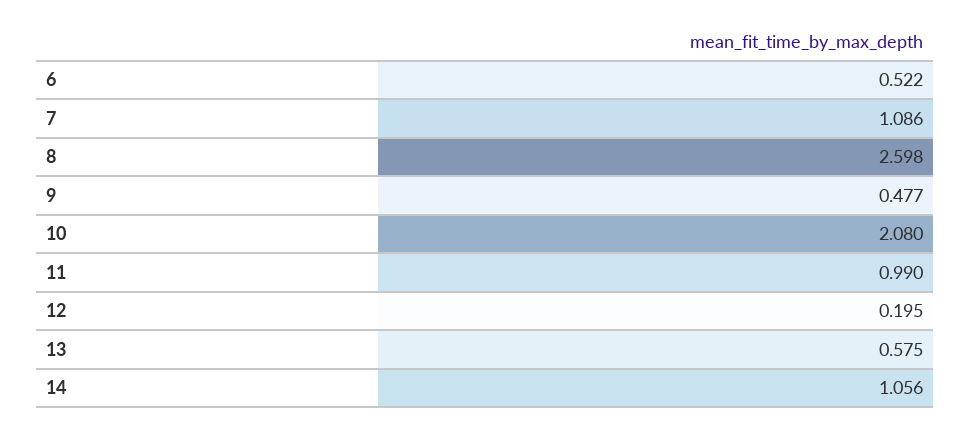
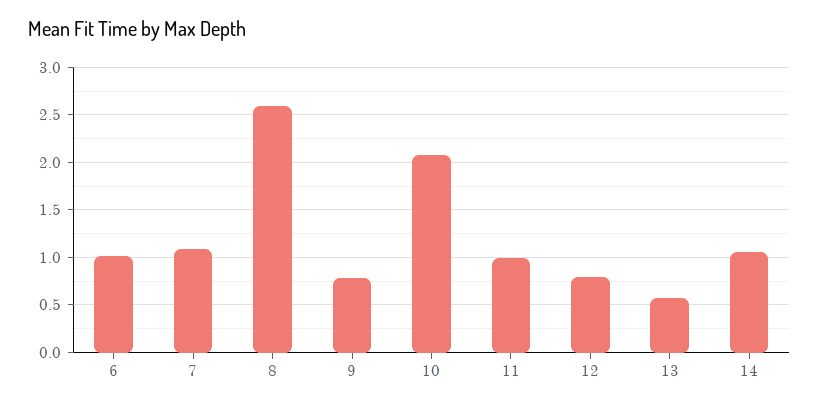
6: 0.522 -> 1
9: 0.477 -> 0.8
12: 0.195 -> 0.8

